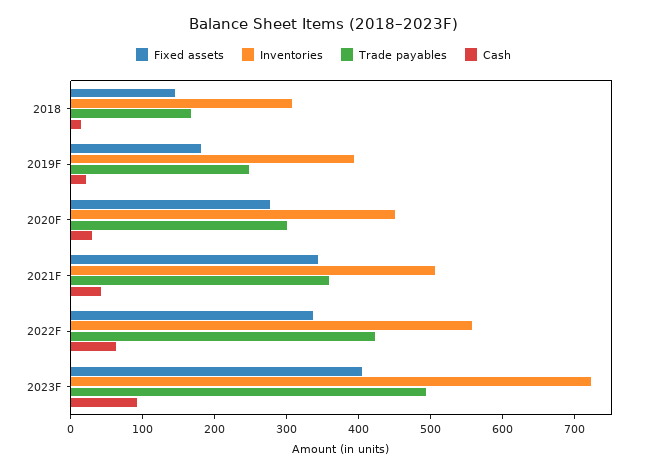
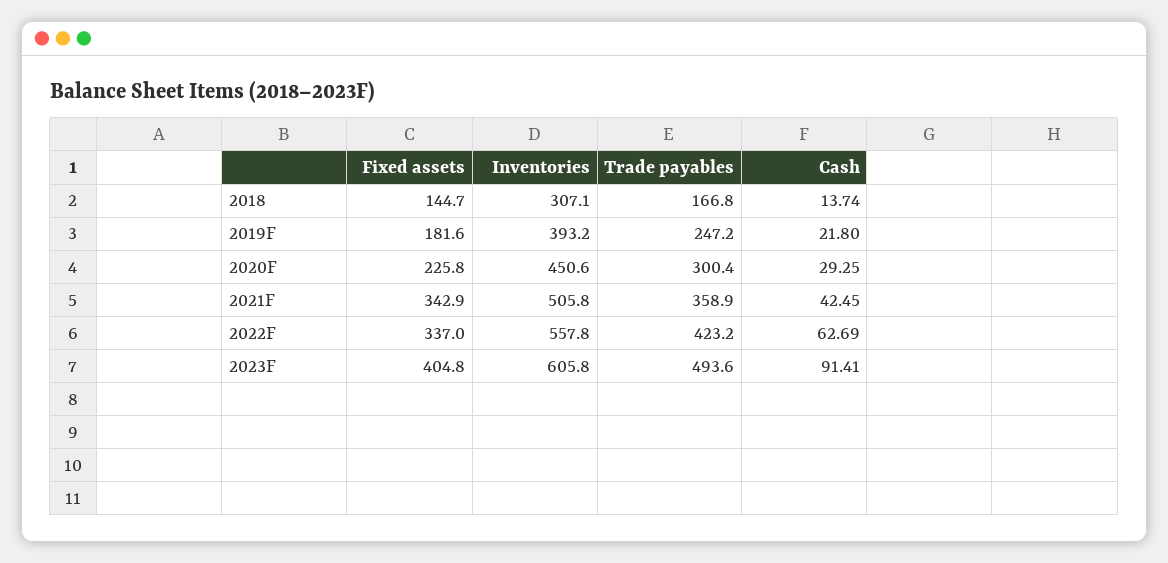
Fixed assets, 2020F: 280 -> 225.8
Inventories, 2023F: 720 -> 605.8

